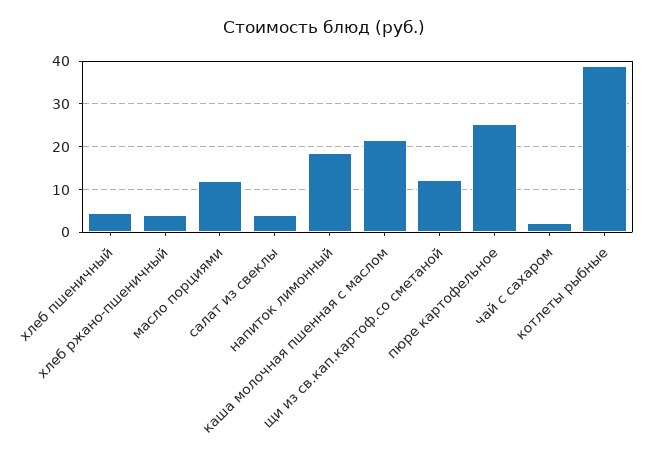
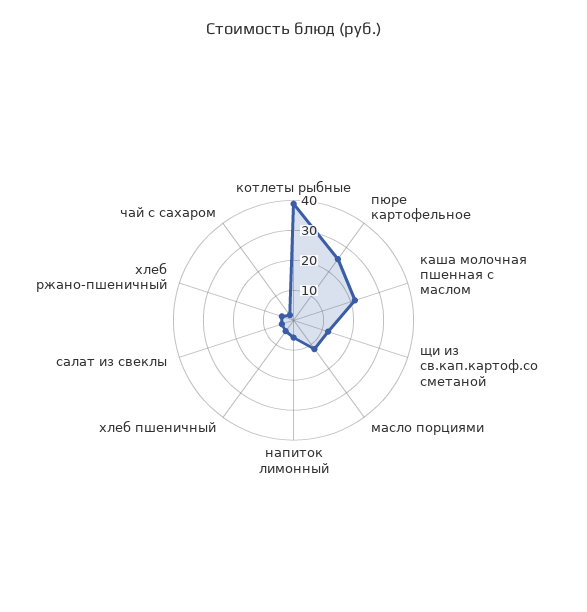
напиток лимонный: 18 -> 5

